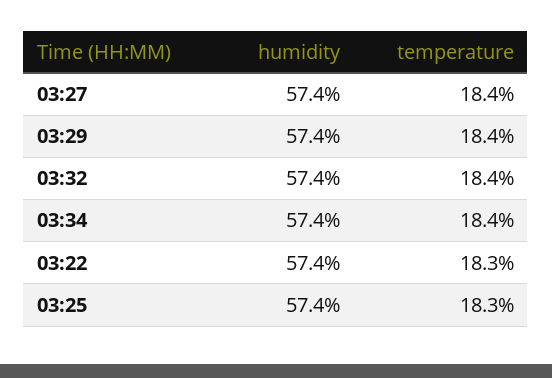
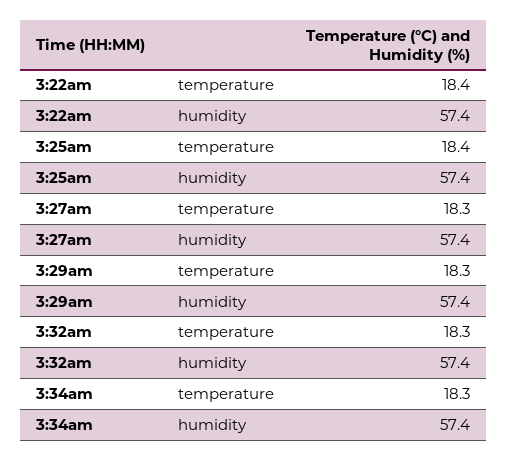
temperature, 03:27: 18.4 -> 18.3
temperature, 03:29: 18.4 -> 18.3
temperature, 03:32: 18.4 -> 18.3
temperature, 03:34: 18.4 -> 18.3
temperature, 03:22: 18.3 -> 18.4
temperature, 03:25: 18.3 -> 18.4

